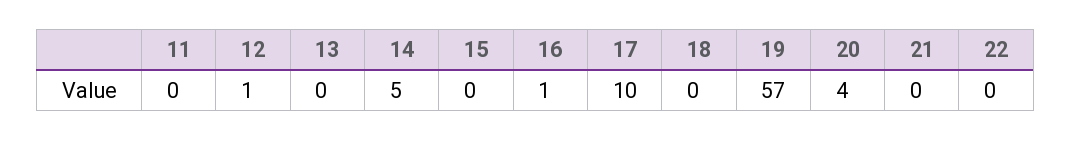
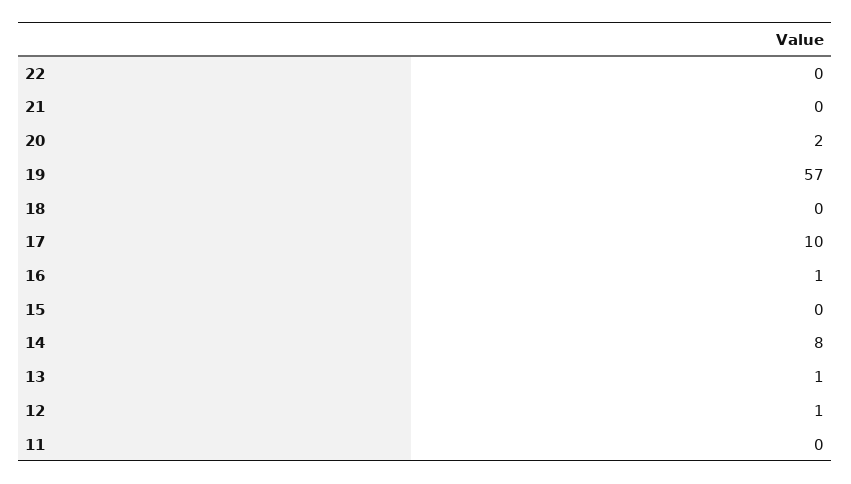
13: 0 -> 1
14: 5 -> 8
20: 4 -> 2

